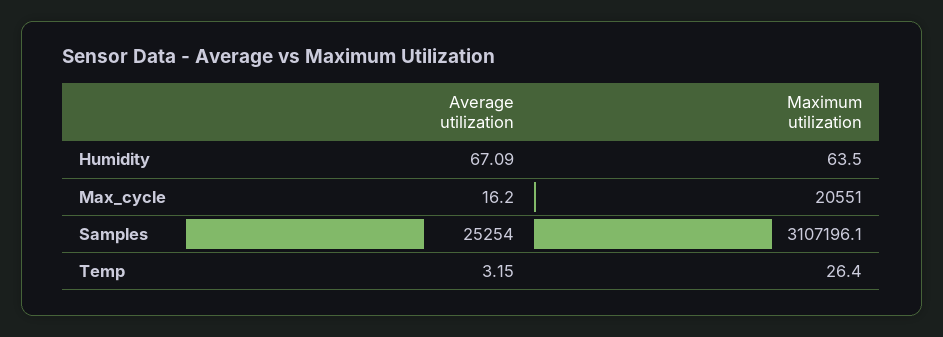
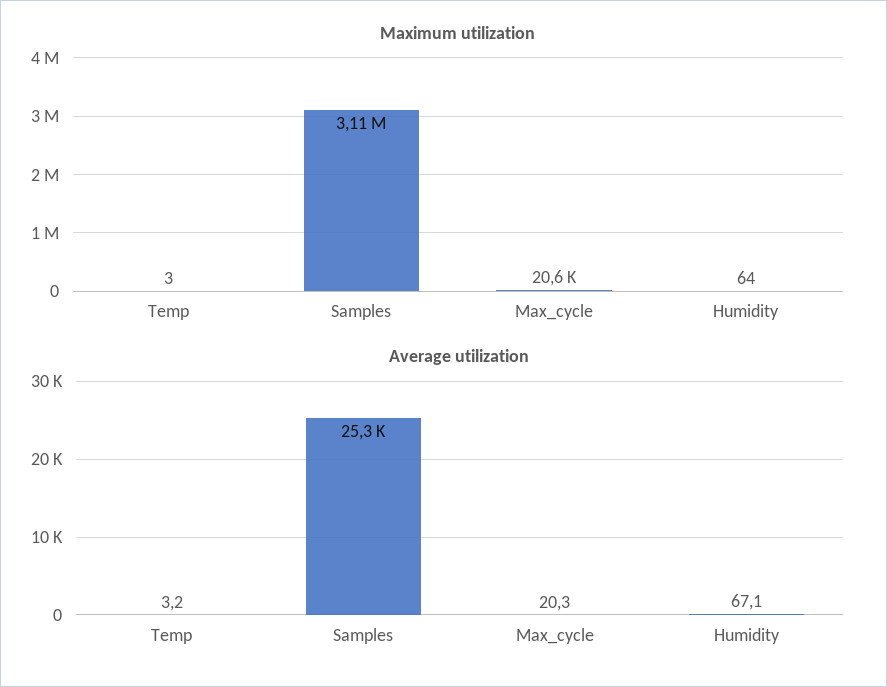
Average utilization, Max_cycle: 16.2 -> 20.3
Maximum utilization, Temp: 26.4 -> 3

